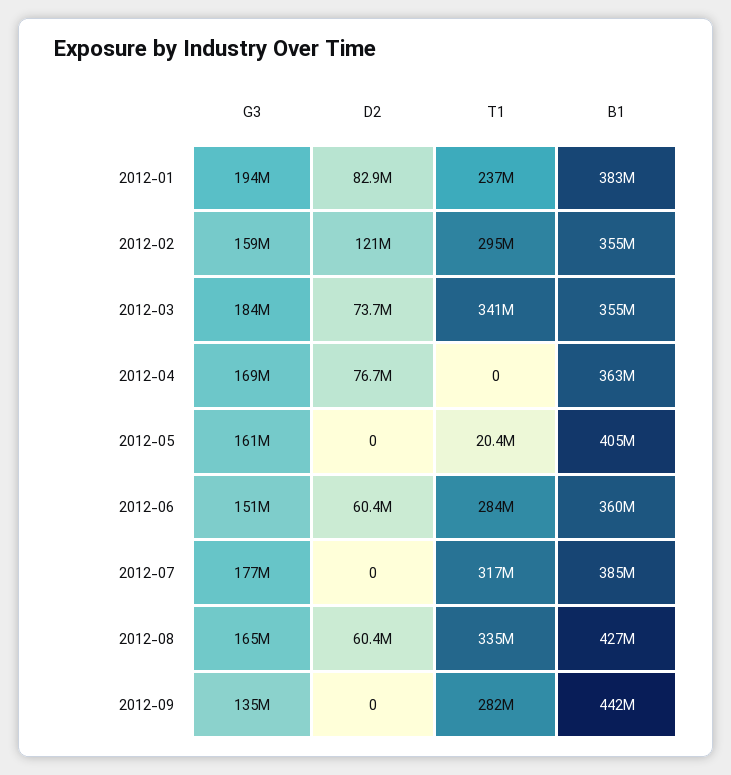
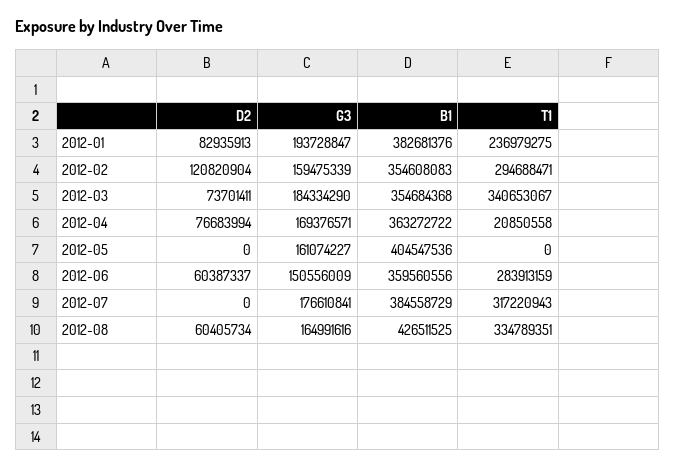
T1, 2012-04: 0 -> 20850558
T1, 2012-05: 20400000 -> 0
G3, 2012-09: 135000000 -> none
D2, 2012-09: 0 -> none
T1, 2012-09: 282000000 -> none
B1, 2012-09: 442000000 -> none

